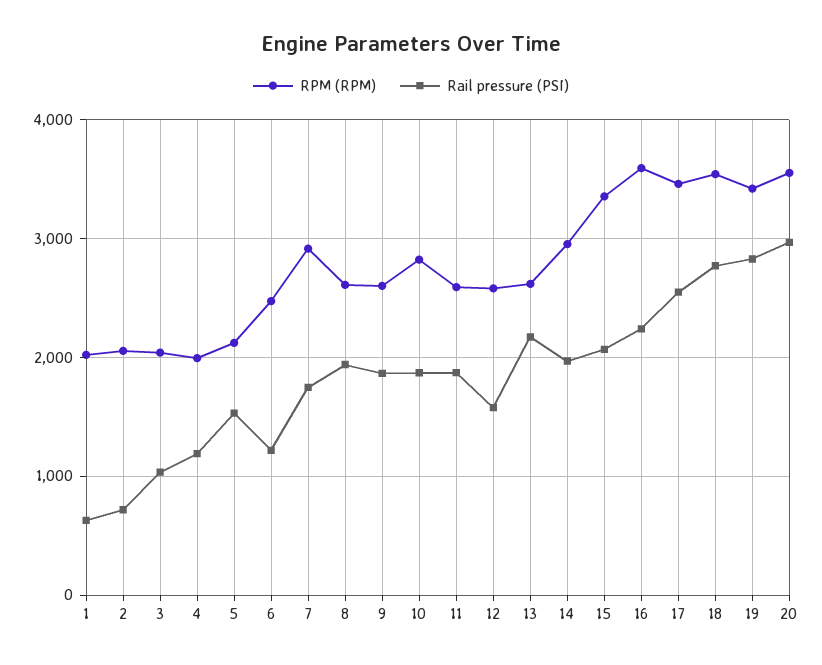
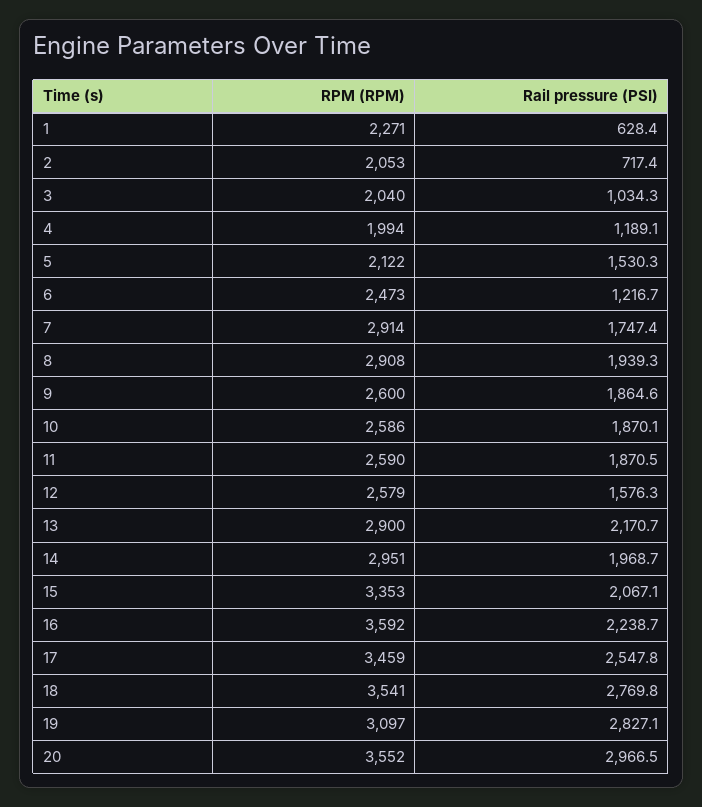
RPM (RPM), 1: 2000 -> 2271
RPM (RPM), 8: 2600 -> 2908
RPM (RPM), 10: 2800 -> 2586
RPM (RPM), 13: 2600 -> 2900
RPM (RPM), 19: 3400 -> 3097

